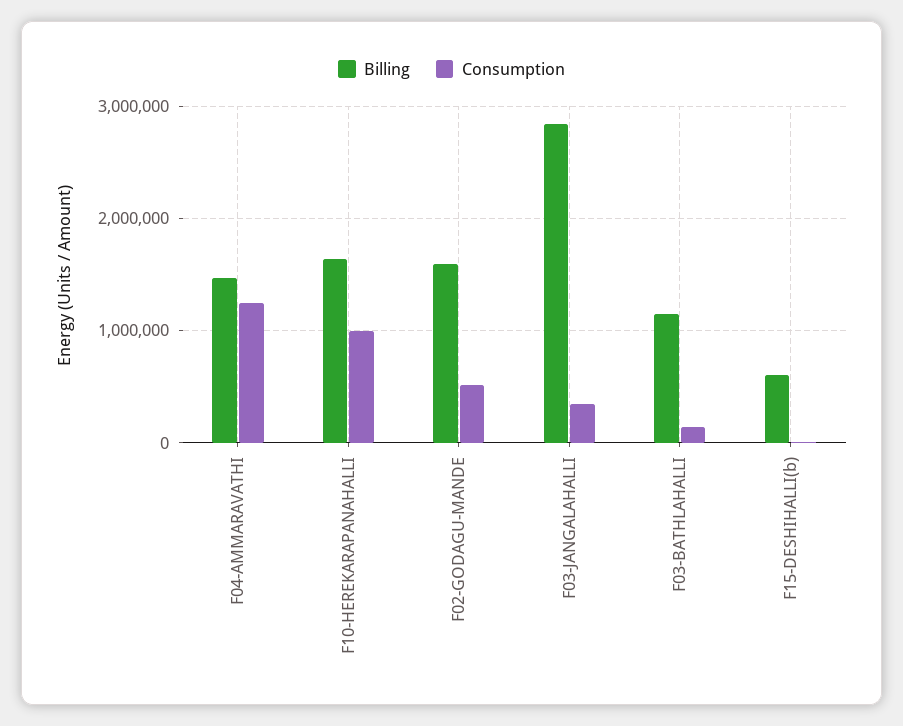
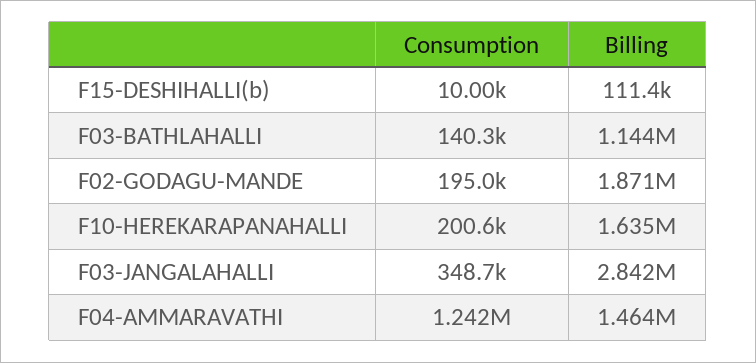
Consumption, F10-HEREKARAPANAHALLI: 1000000 -> 200600
Billing, F02-GODAGU-MANDE: 1600000 -> 1871000
Consumption, F02-GODAGU-MANDE: 500000 -> 195000
Billing, F15-DESHIHALLI(b): 600000 -> 111400

